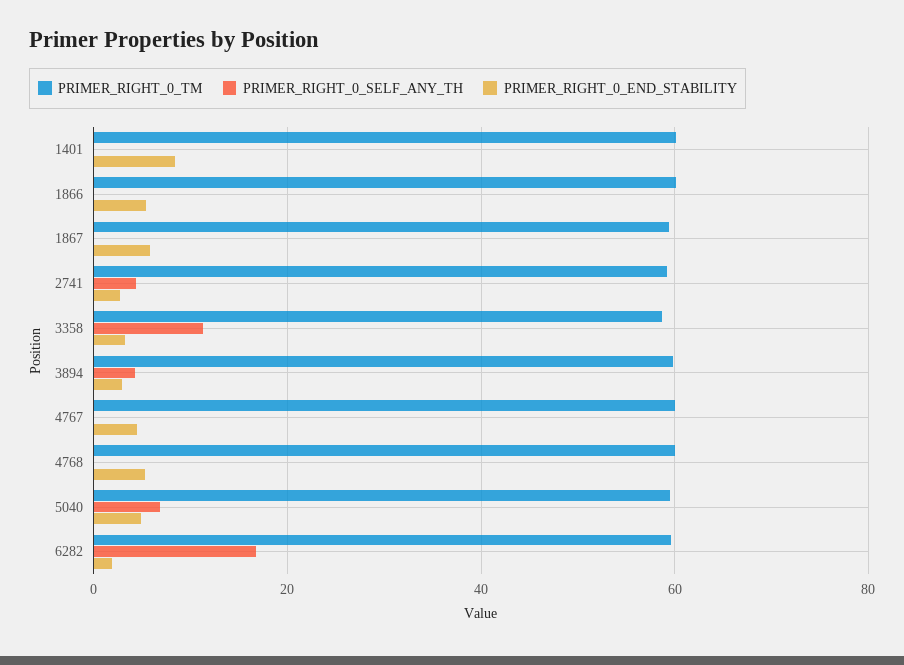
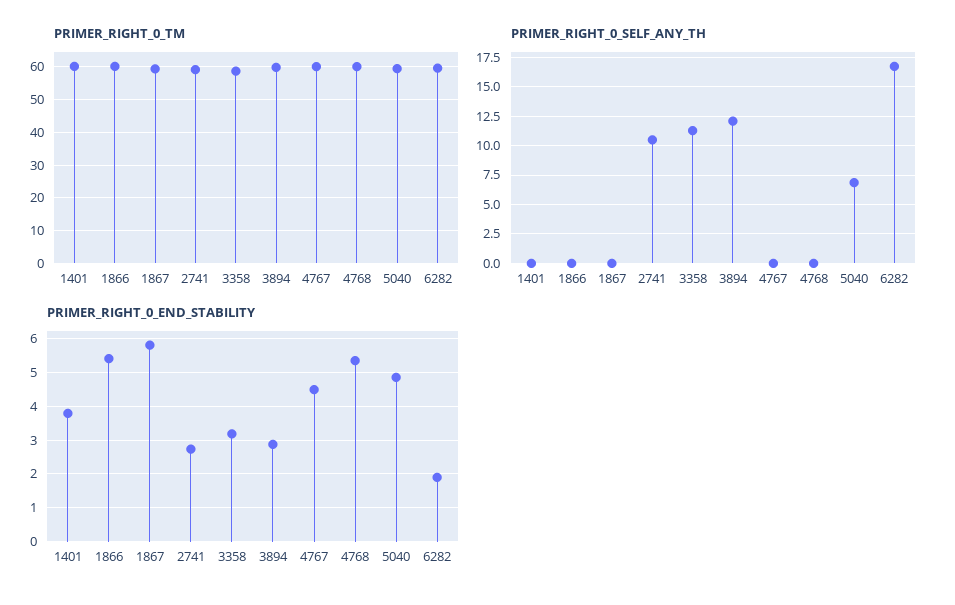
PRIMER_RIGHT_0_END_STABILITY, 1401: 8 -> 3.8
PRIMER_RIGHT_0_SELF_ANY_TH, 2741: 4 -> 10
PRIMER_RIGHT_0_SELF_ANY_TH, 3894: 4 -> 12.5

